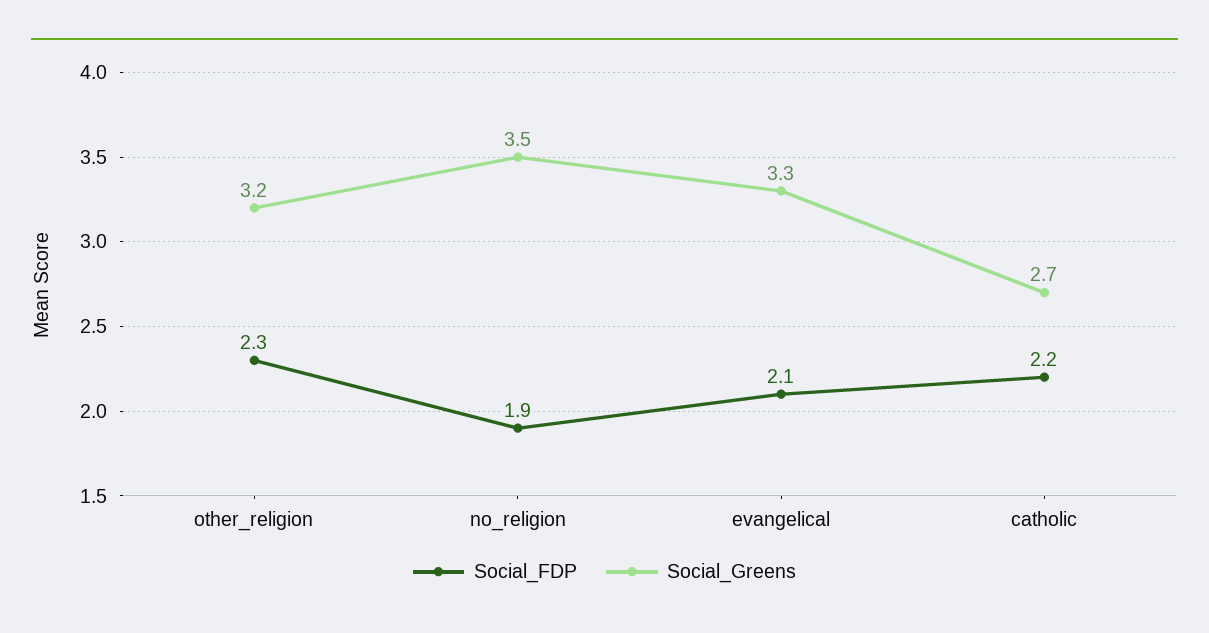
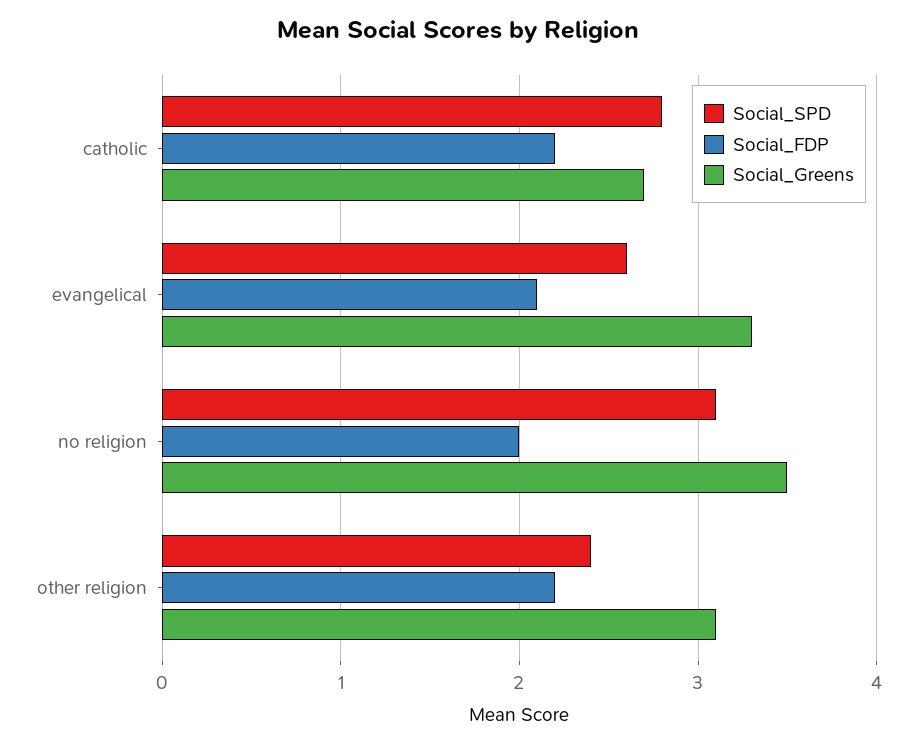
Social_FDP, other_religion: 2.3 -> 2.2
Social_Greens, other_religion: 3.2 -> 3.1
Social_FDP, no_religion: 1.9 -> 2
Social_SPD, catholic: none -> 2.8
Social_SPD, evangelical: none -> 2.6
Social_SPD, no_religion: none -> 3.1
Social_SPD, other_religion: none -> 2.4

